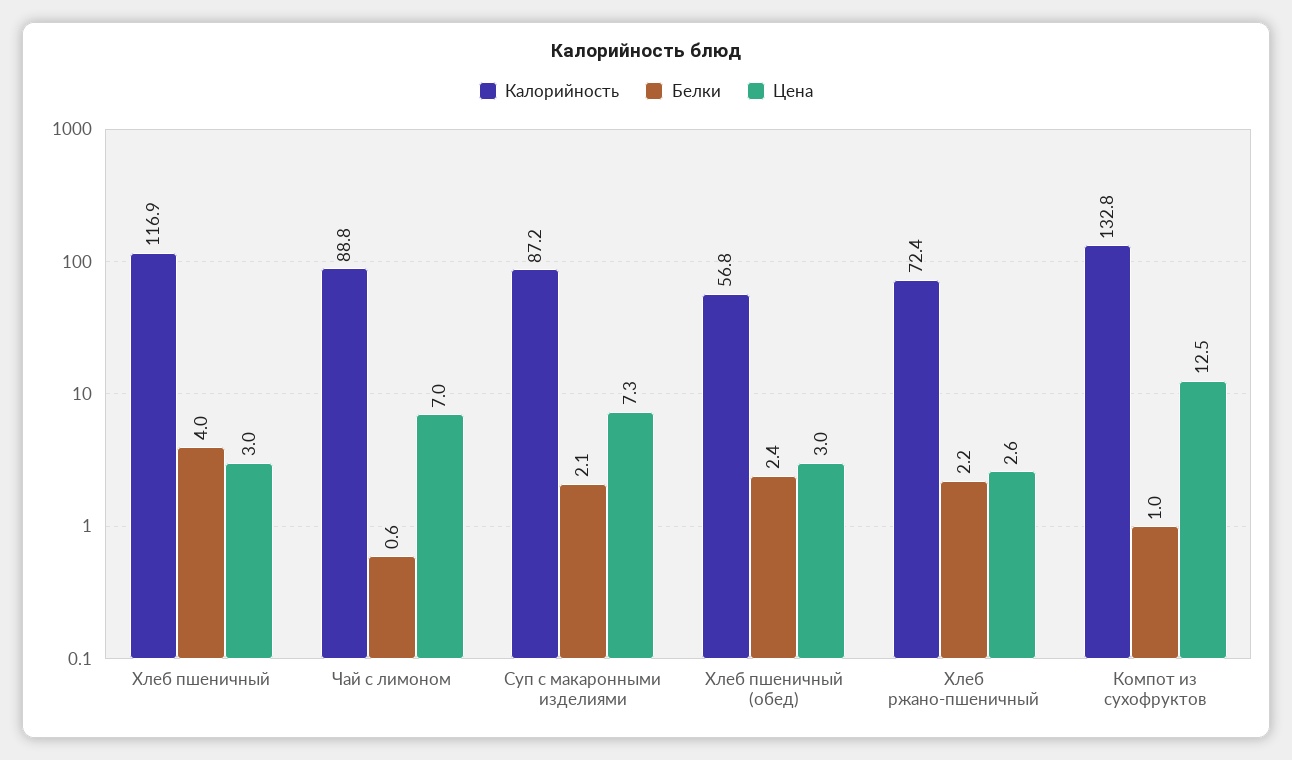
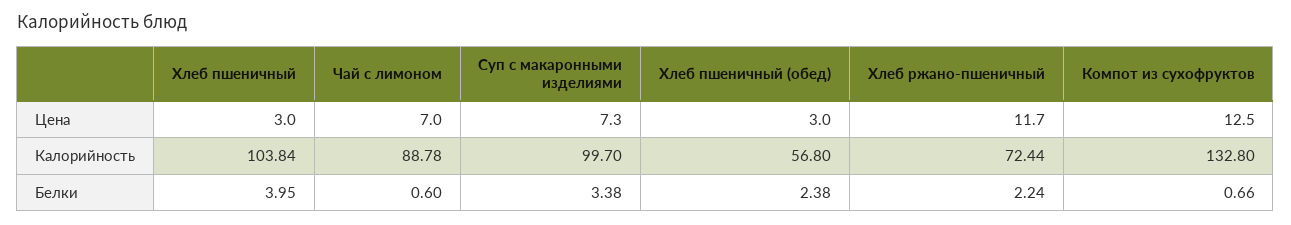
Калорийность, Хлеб пшеничный: 116.9 -> 103.84
Калорийность, Суп с макаронными изделиями: 87.2 -> 99.7
Белки, Суп с макаронными изделиями: 2.1 -> 3.38
Цена, Хлеб ржано-пшеничный: 2.6 -> 11.7
Белки, Компот из сухофруктов: 1 -> 0.66

